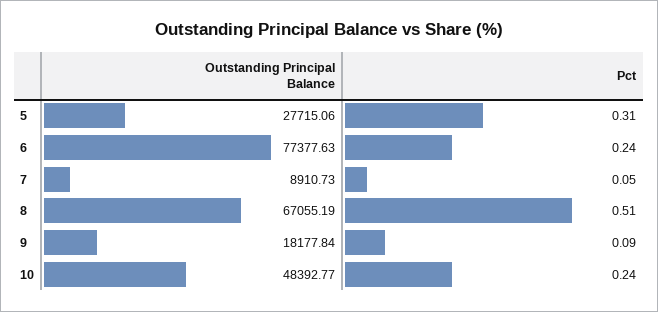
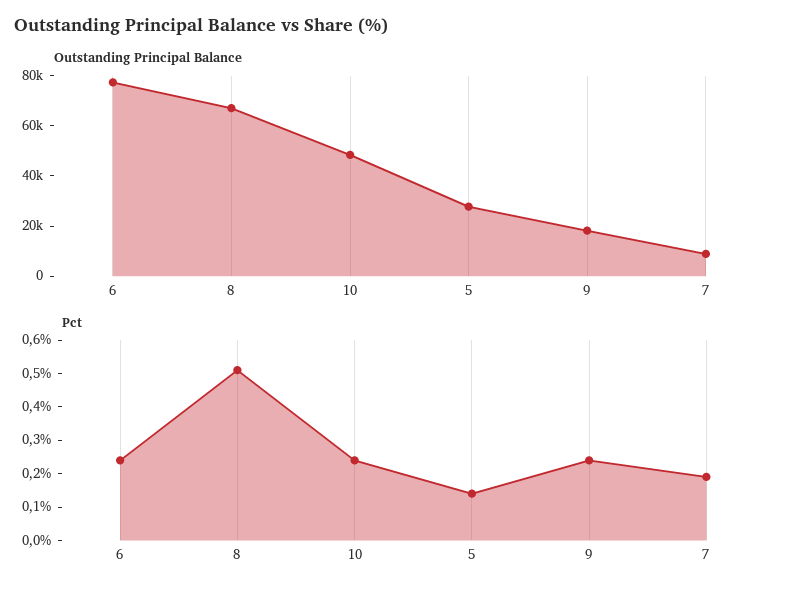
Pct, 5: 0.31 -> 0.15
Pct, 7: 0.05 -> 0.2
Pct, 9: 0.09 -> 0.25

